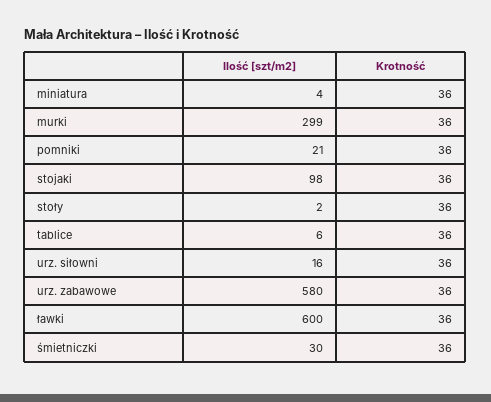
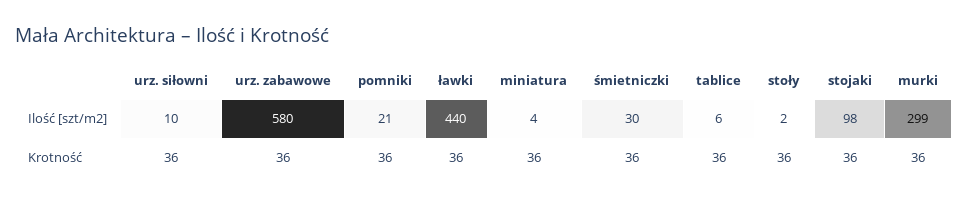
Ilość [szt/m2], urz. siłowni: 16 -> 10
Ilość [szt/m2], ławki: 600 -> 440

